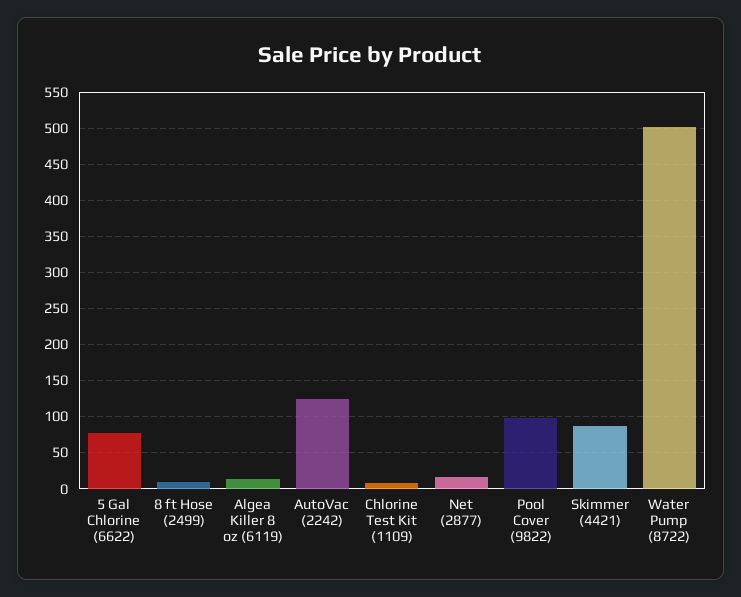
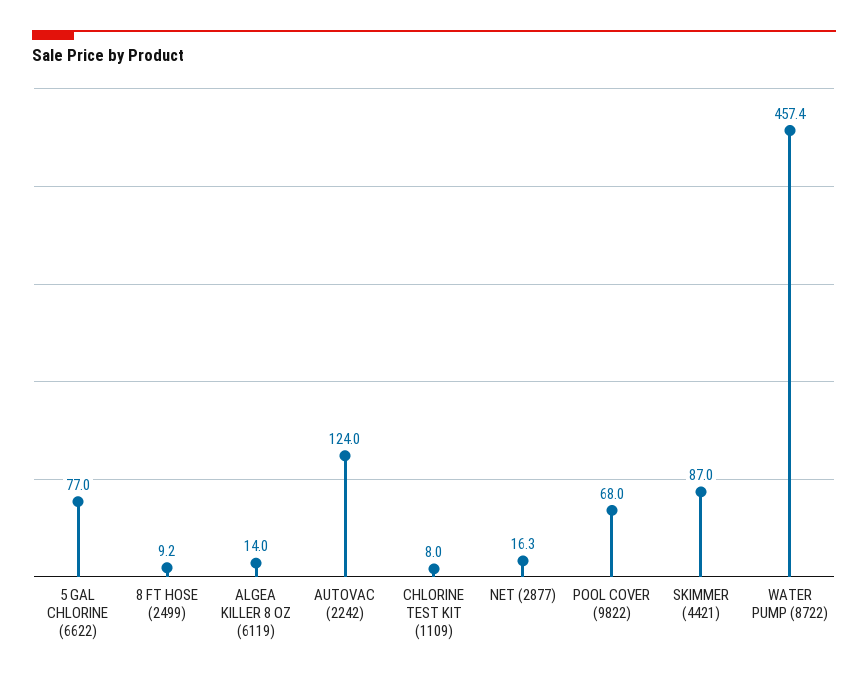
Pool Cover (9822): 100 -> 68
Water Pump (8722): 500 -> 457.4

